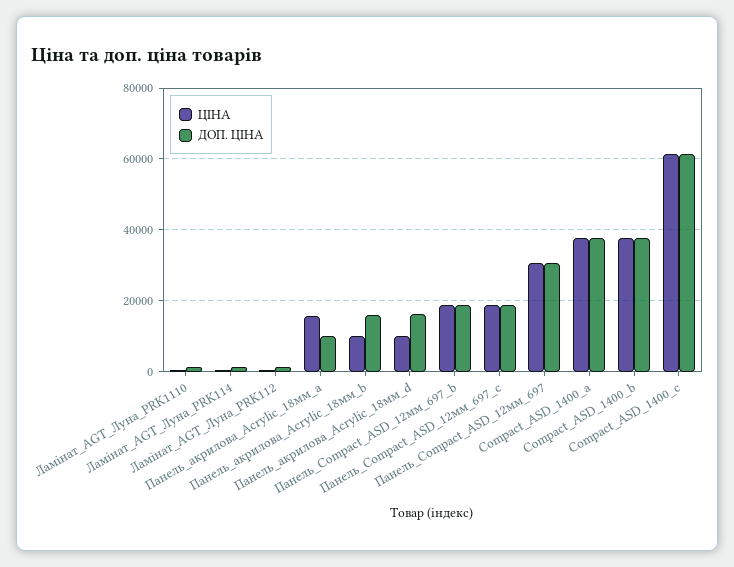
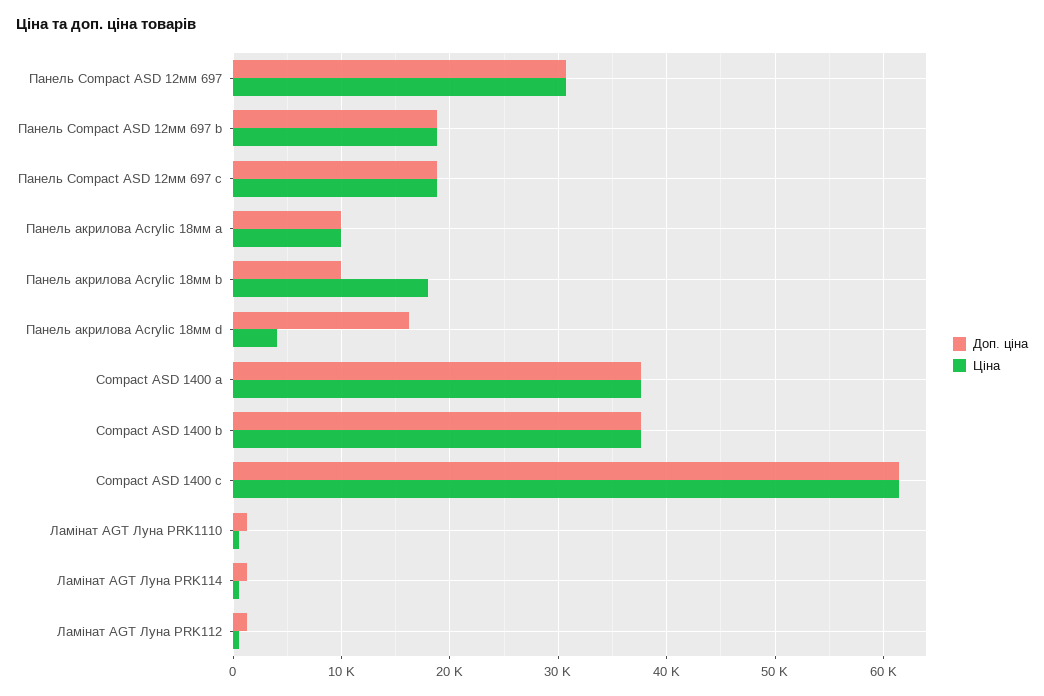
ЦІНА, Панель_акрилова_Acrylic_18мм_a: 16000 -> 10000
ЦІНА, Панель_акрилова_Acrylic_18мм_b: 10000 -> 18000
ДОП. ЦІНА, Панель_акрилова_Acrylic_18мм_b: 16000 -> 10000
ЦІНА, Панель_акрилова_Acrylic_18мм_d: 10000 -> 4000

